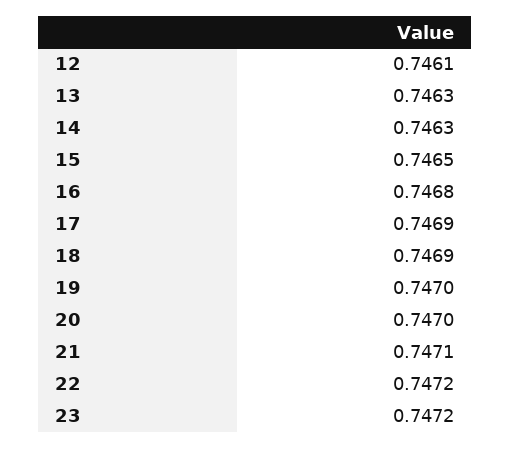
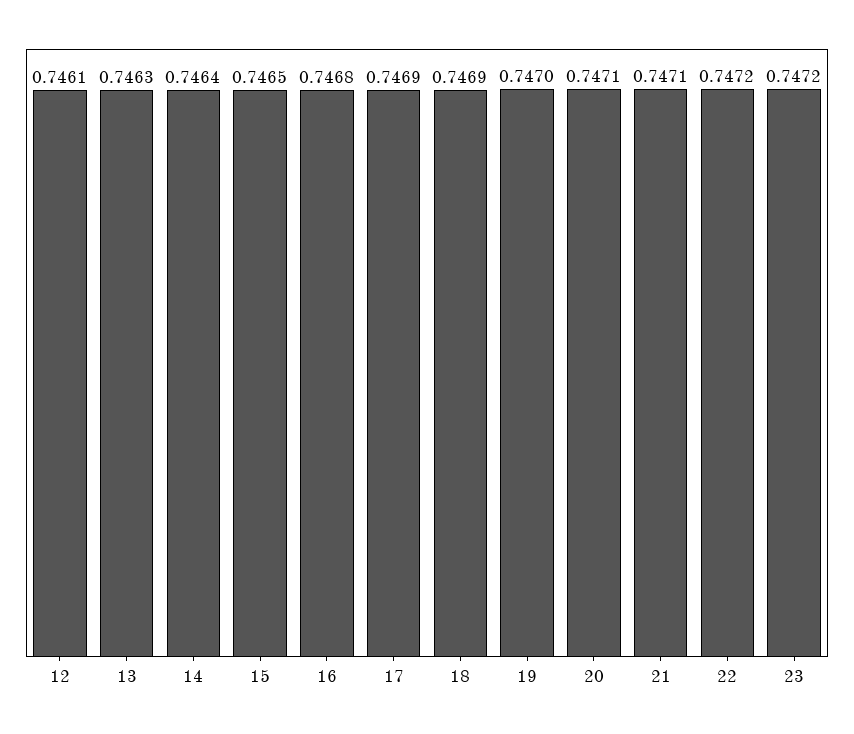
14: 0.7463 -> 0.7464
20: 0.747 -> 0.7471

